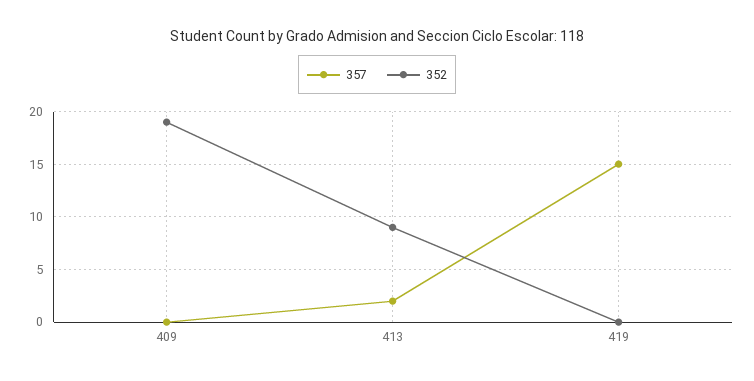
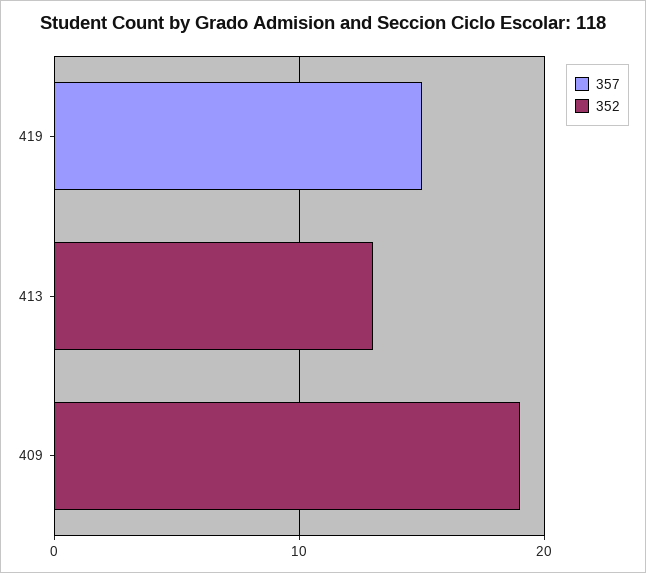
357, 413: 2 -> 0
352, 413: 9 -> 13

